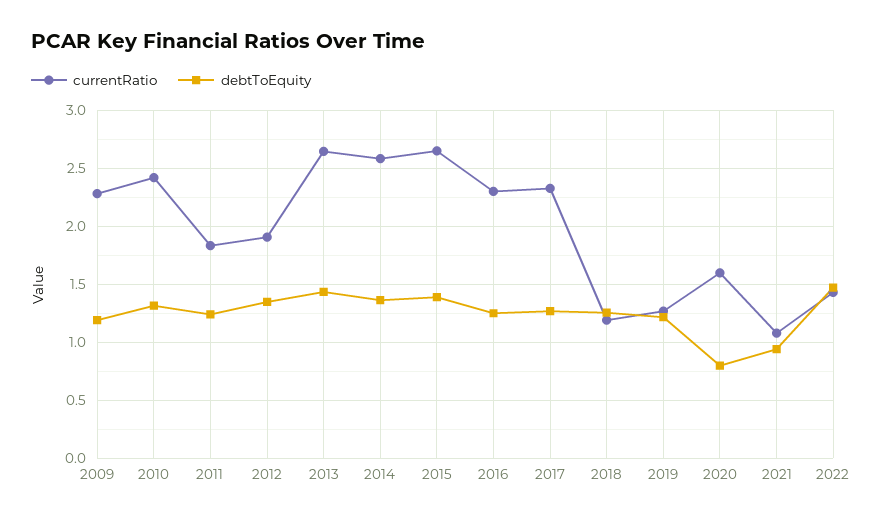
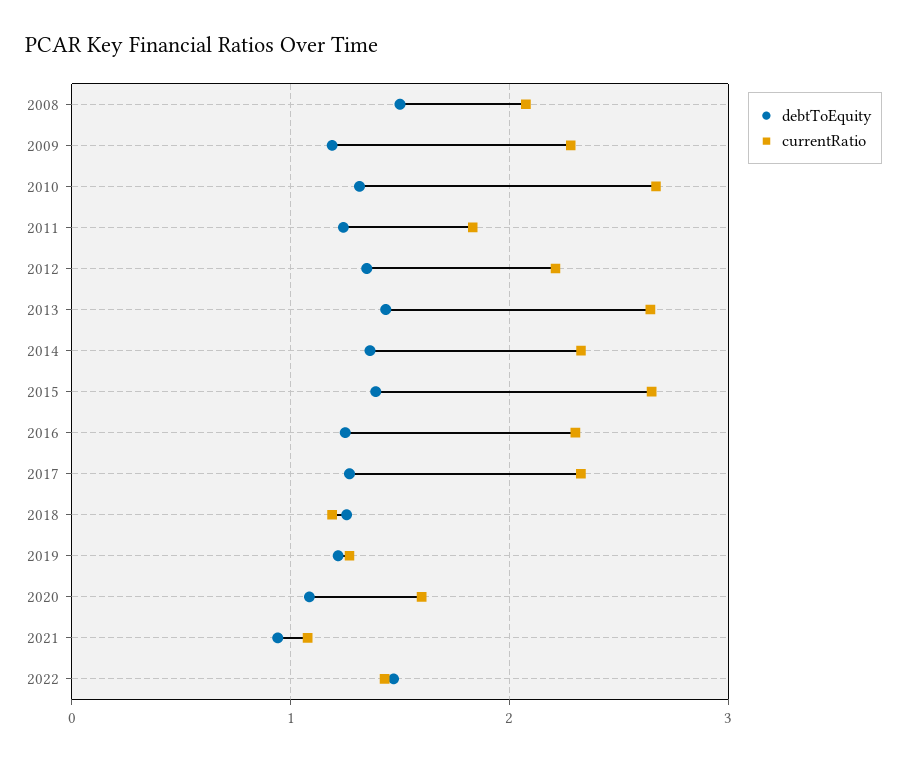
currentRatio, 2010: 2.4 -> 2.7
currentRatio, 2012: 1.9 -> 2.2
currentRatio, 2014: 2.6 -> 2.3
debtToEquity, 2020: 0.8 -> 1.1
debtToEquity, 2008: none -> 1.5
currentRatio, 2008: none -> 2.1

